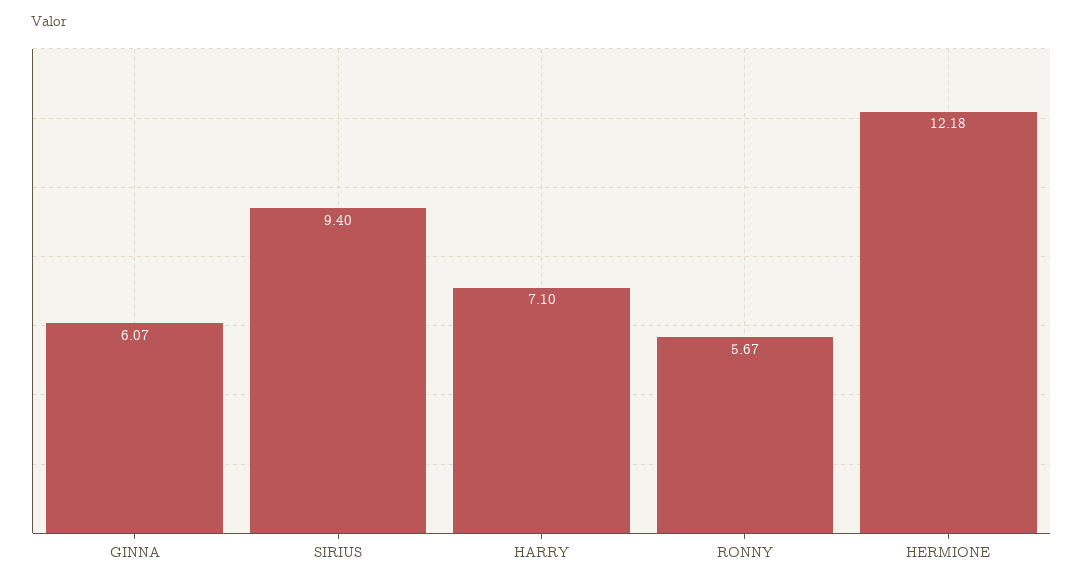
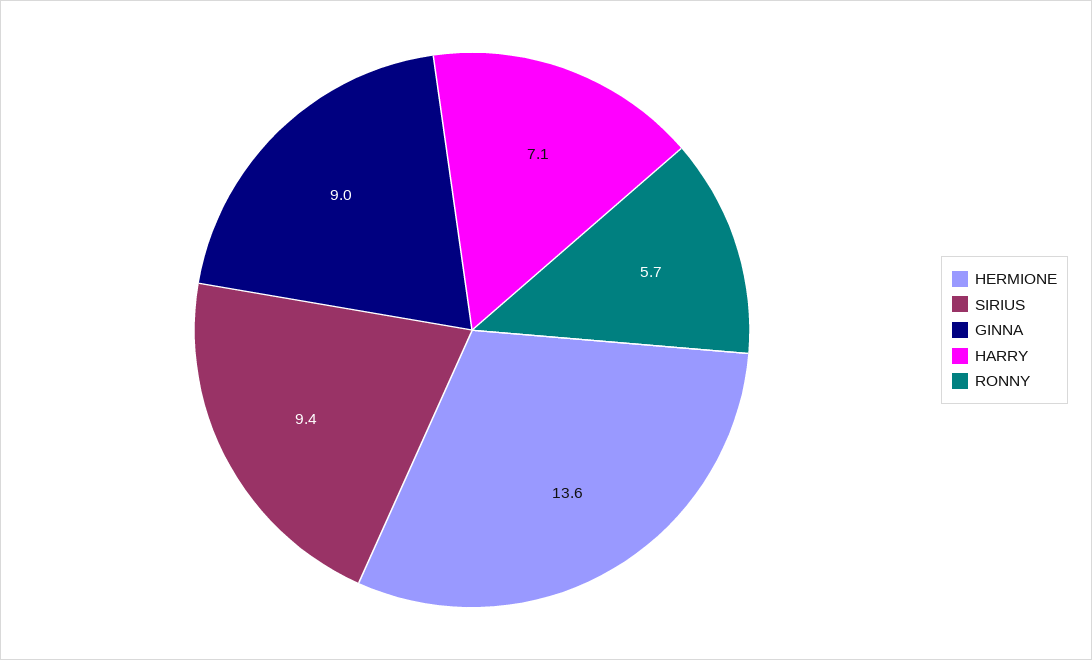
GINNA: 6.07 -> 9
HERMIONE: 12.18 -> 13.6

